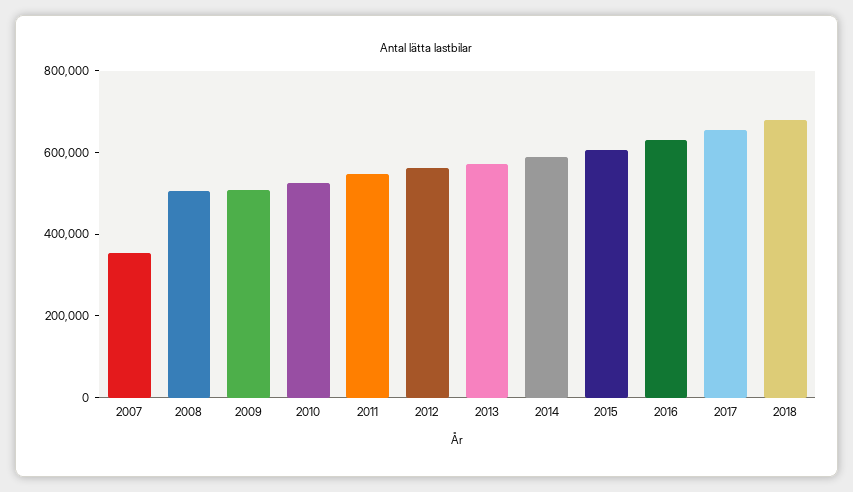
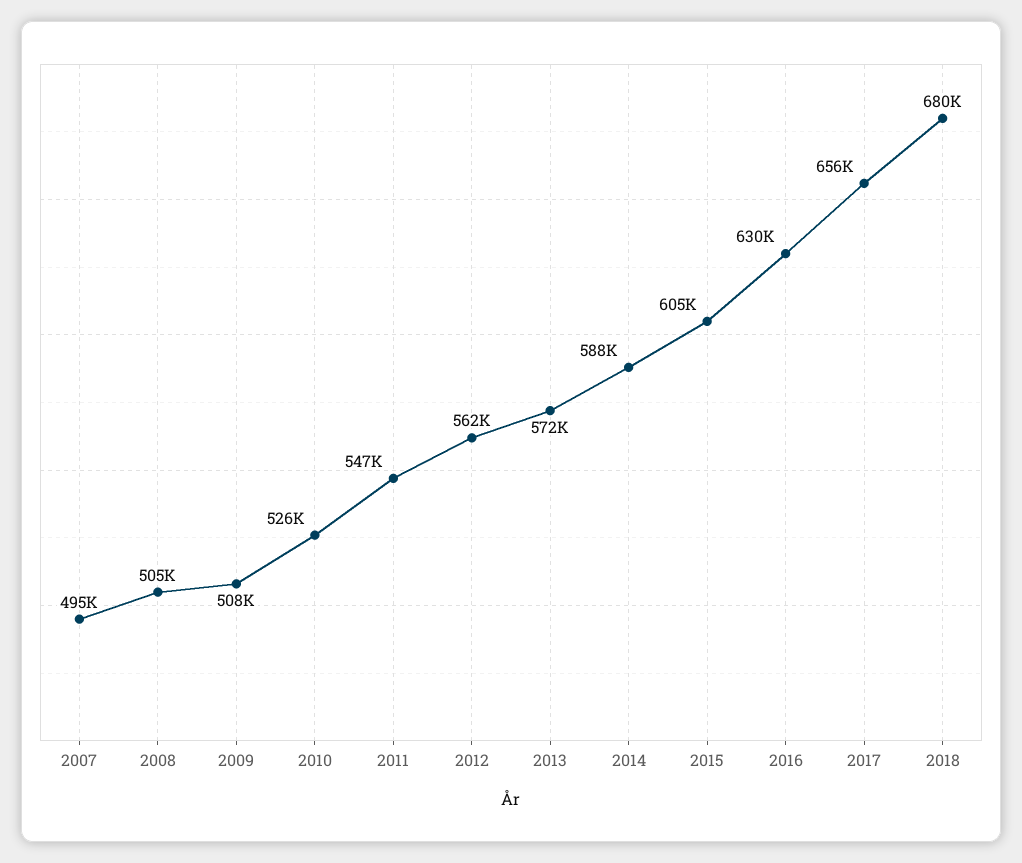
2007: 350000 -> 495000

